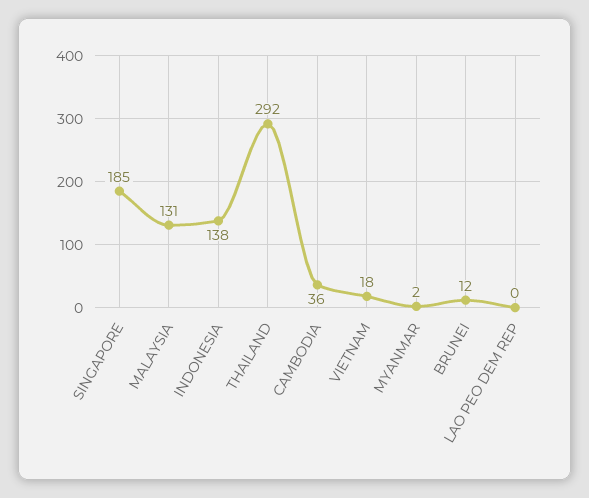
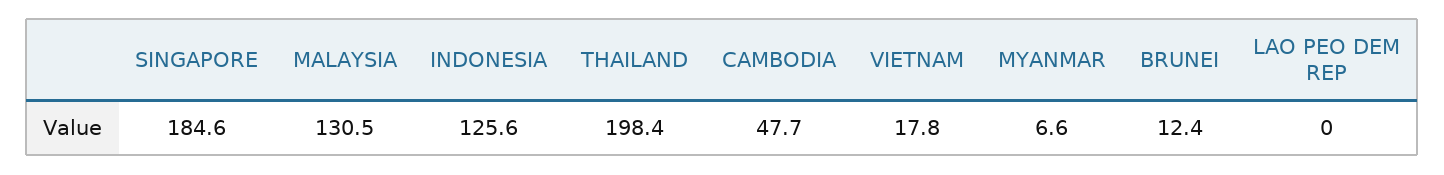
INDONESIA: 138 -> 125.6
THAILAND: 292 -> 198.4
CAMBODIA: 36 -> 47.7
MYANMAR: 2 -> 6.6

